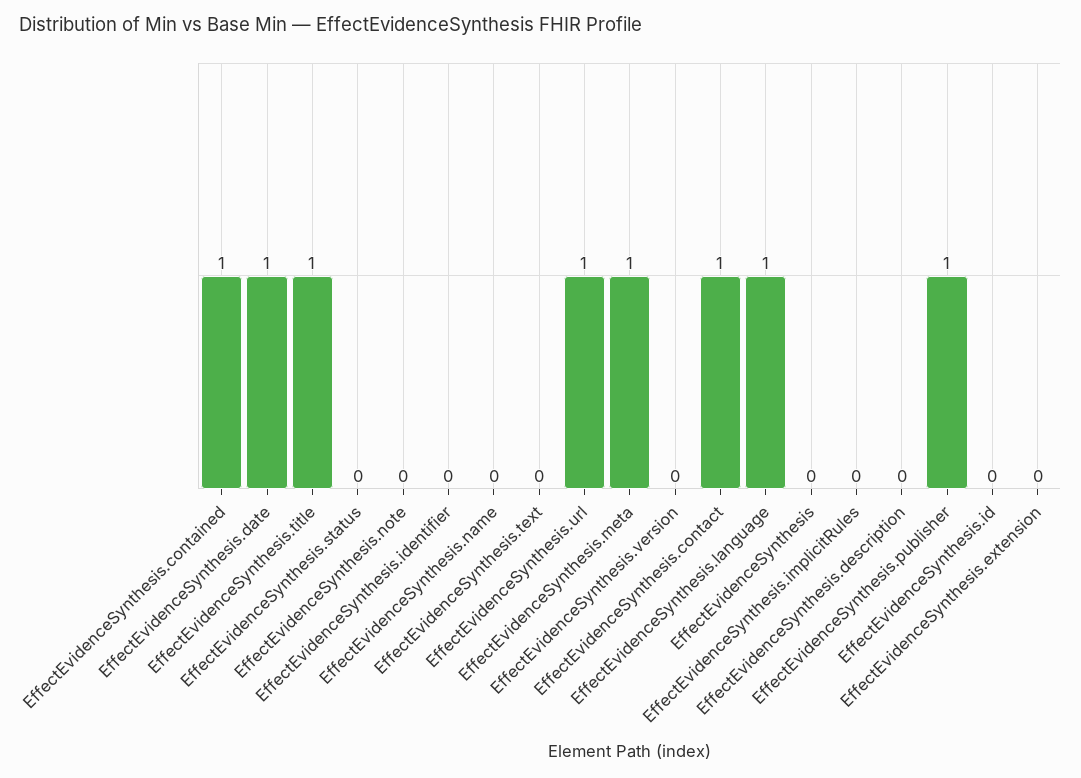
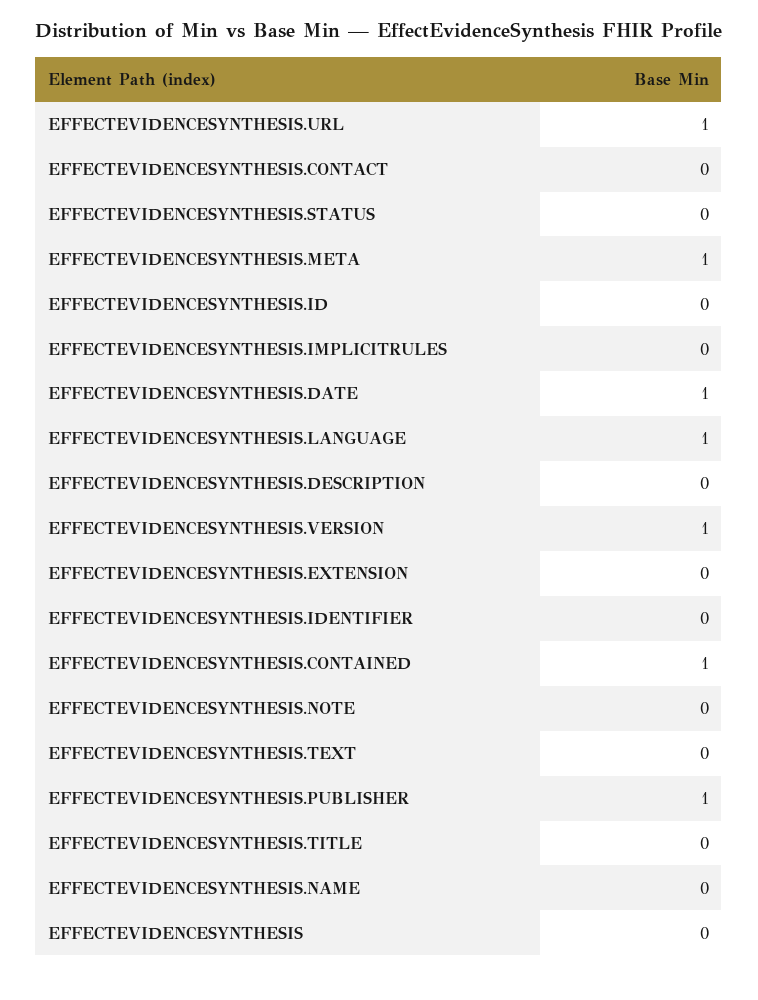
EffectEvidenceSynthesis.title: 1 -> 0
EffectEvidenceSynthesis.version: 0 -> 1
EffectEvidenceSynthesis.contact: 1 -> 0

